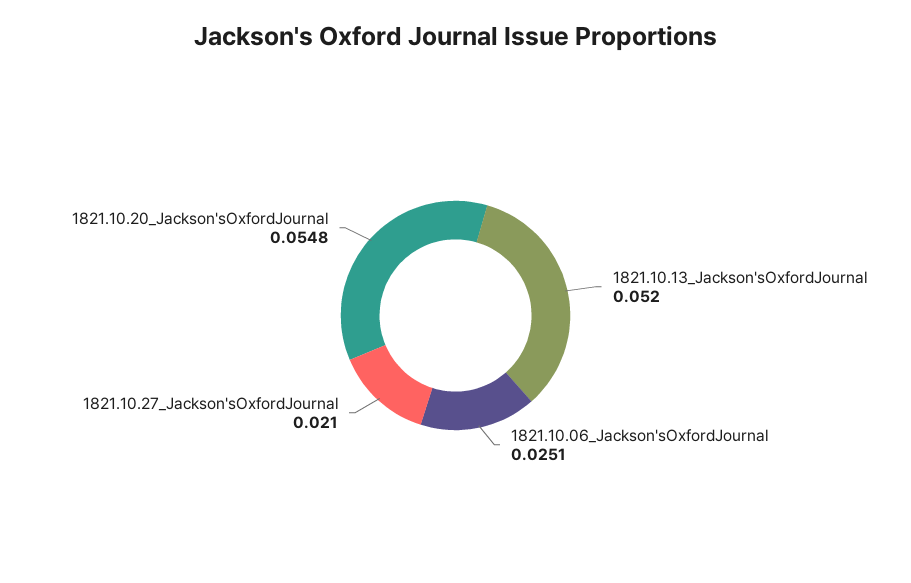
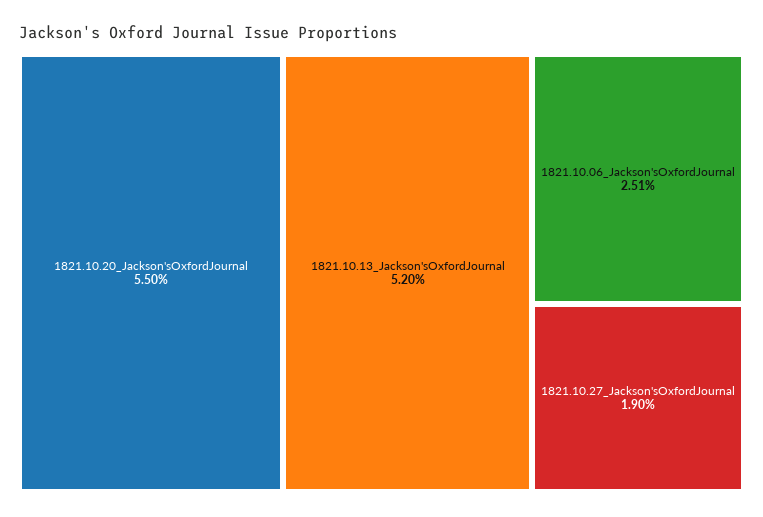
1821.10.27_Jackson'sOxfordJournal: 0.021 -> 0.019
1821.10.20_Jackson'sOxfordJournal: 0.0548 -> 0.055

